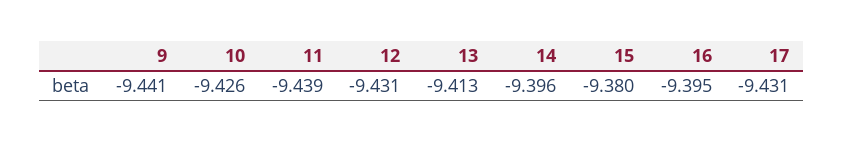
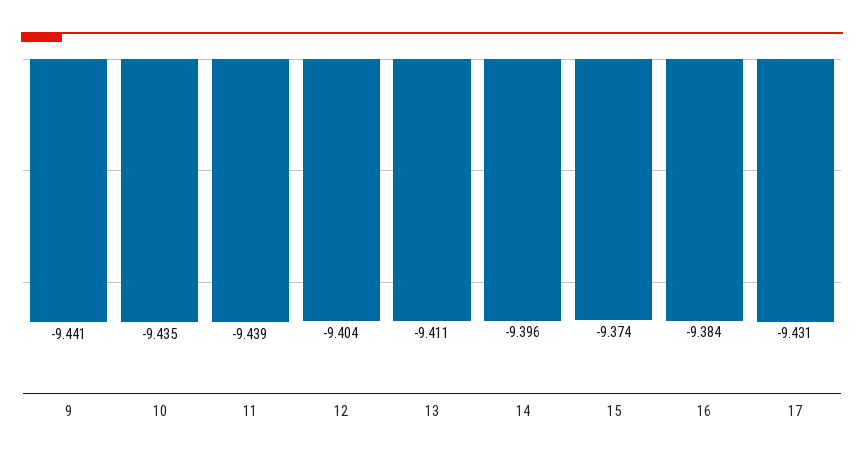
10: -9.426 -> -9.435
12: -9.431 -> -9.404
13: -9.413 -> -9.411
15: -9.38 -> -9.374
16: -9.395 -> -9.384

